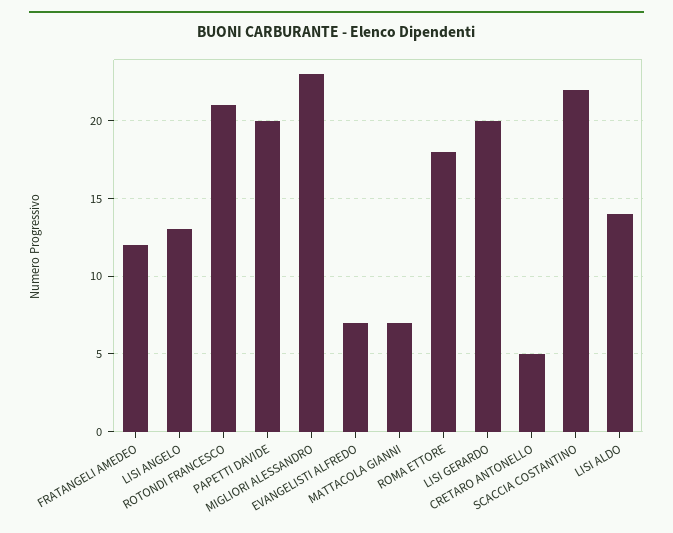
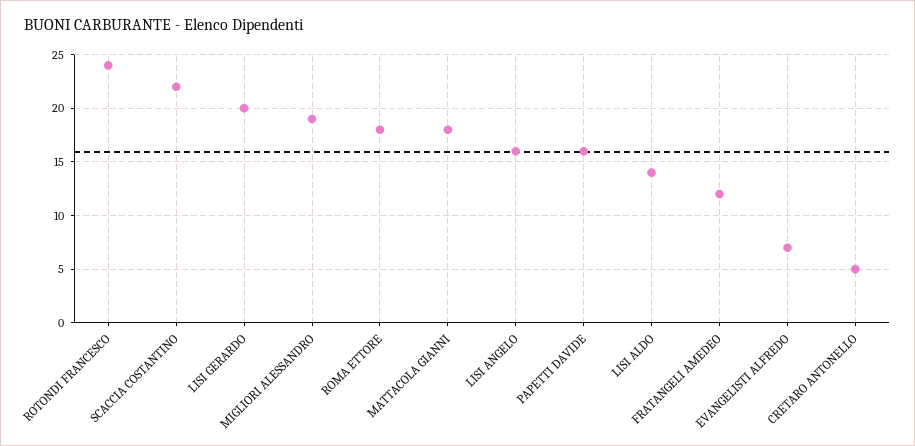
LISI ANGELO: 13 -> 16
ROTONDI FRANCESCO: 21 -> 24
PAPETTI DAVIDE: 20 -> 16
MIGLIORI ALESSANDRO: 23 -> 19
MATTACOLA GIANNI: 7 -> 18

